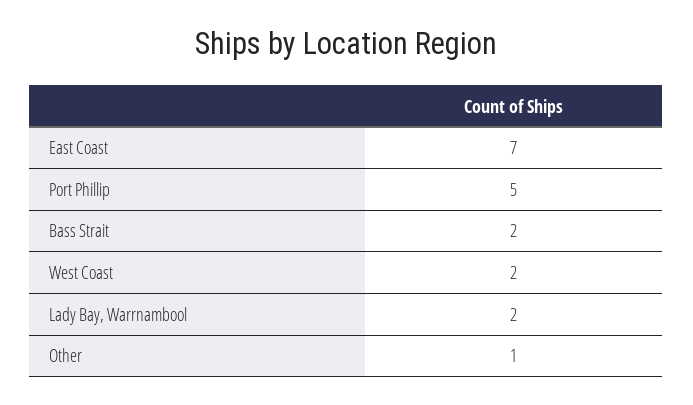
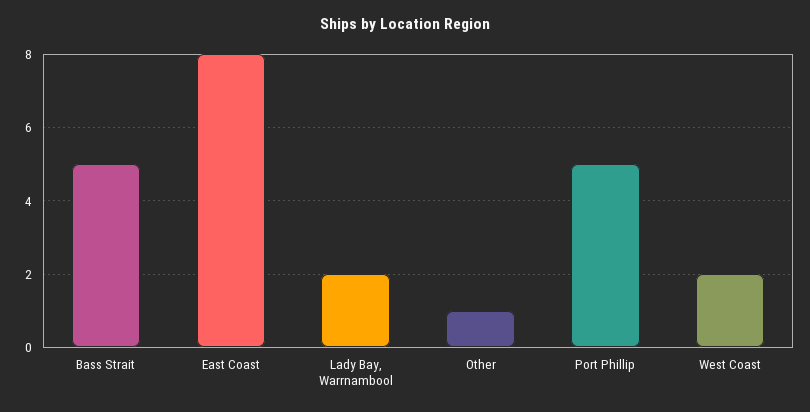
East Coast: 7 -> 8
Bass Strait: 2 -> 5

